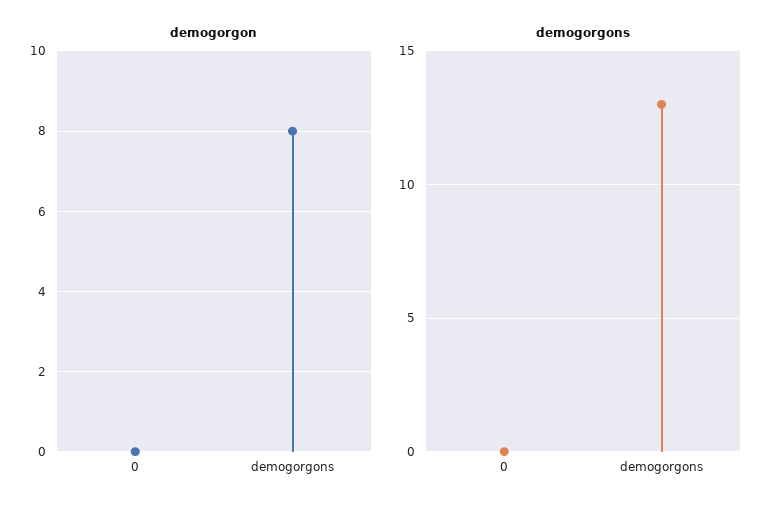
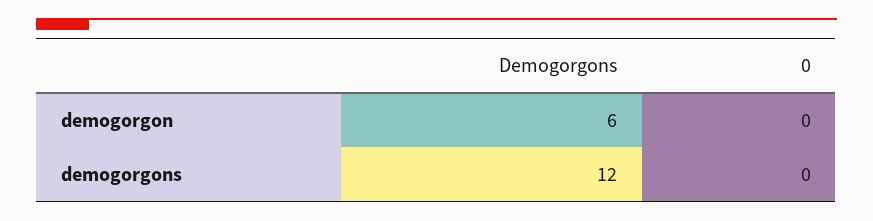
demogorgon, demogorgons: 8 -> 6
demogorgons, demogorgons: 13 -> 12

